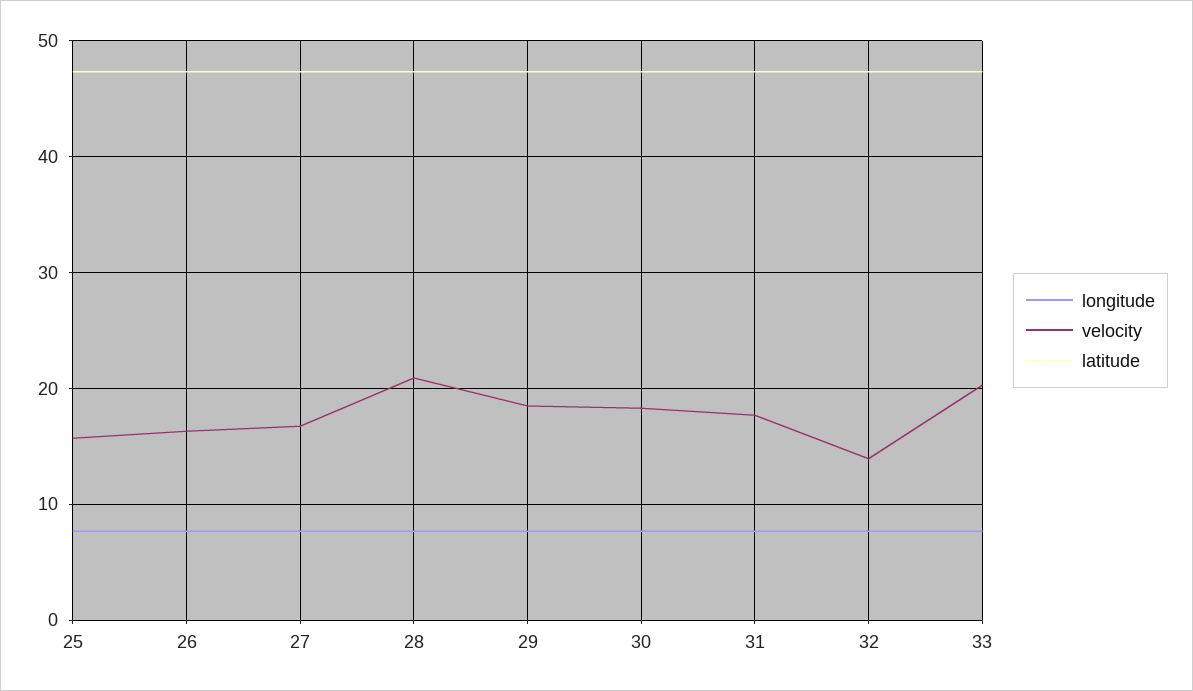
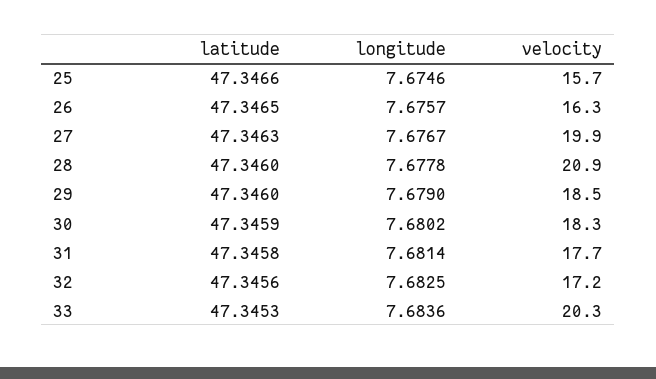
velocity, 27: 17 -> 19.9
velocity, 32: 14 -> 17.2

